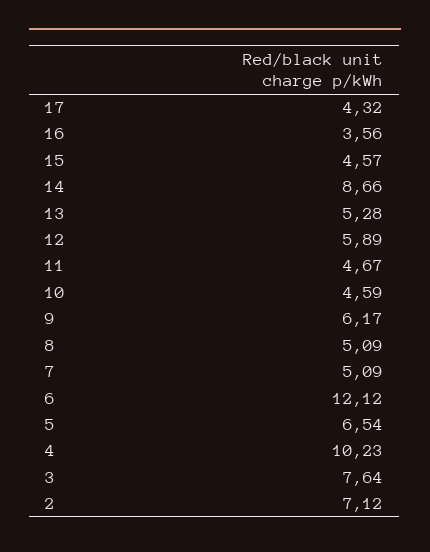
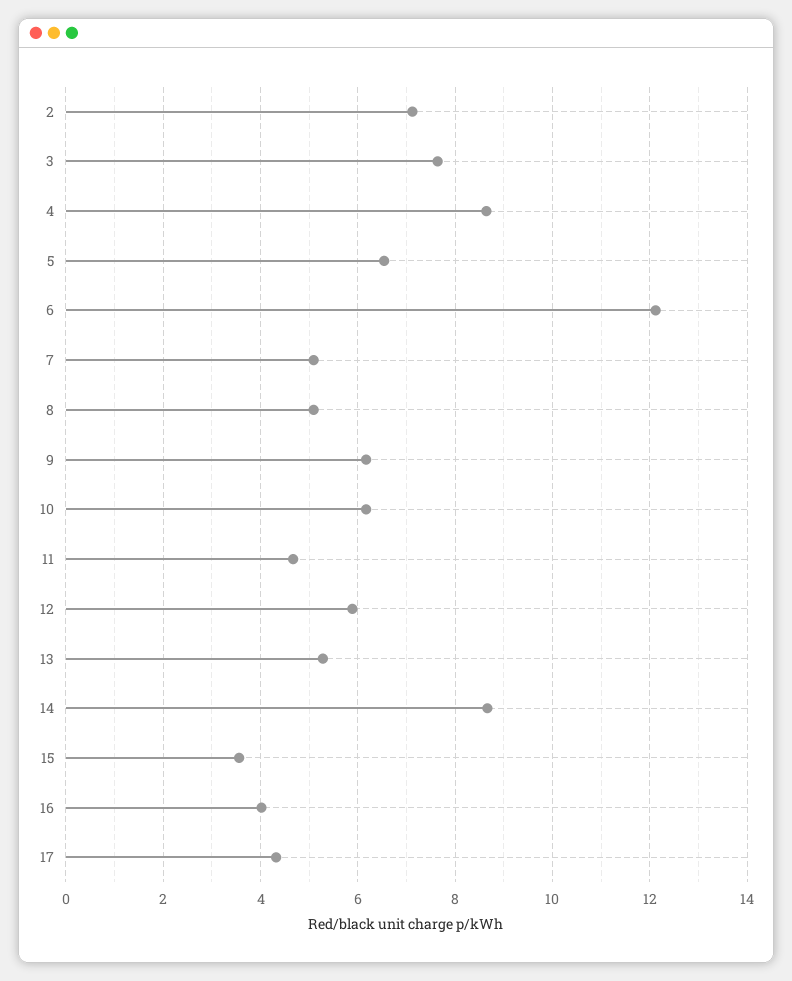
16: 3.56 -> 4
15: 4.57 -> 3.6
10: 4.59 -> 6.2
4: 10.23 -> 8.6

